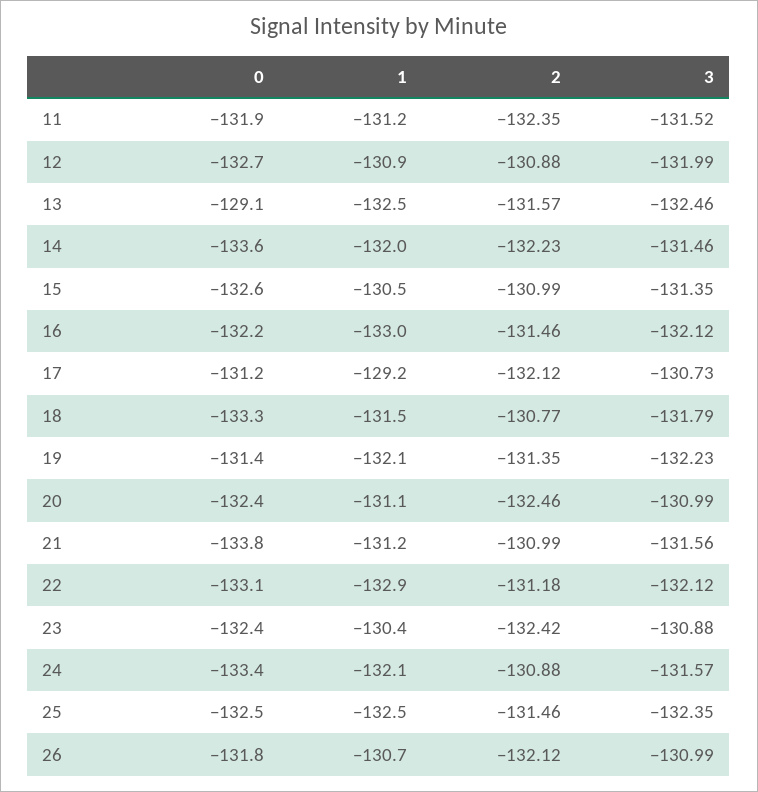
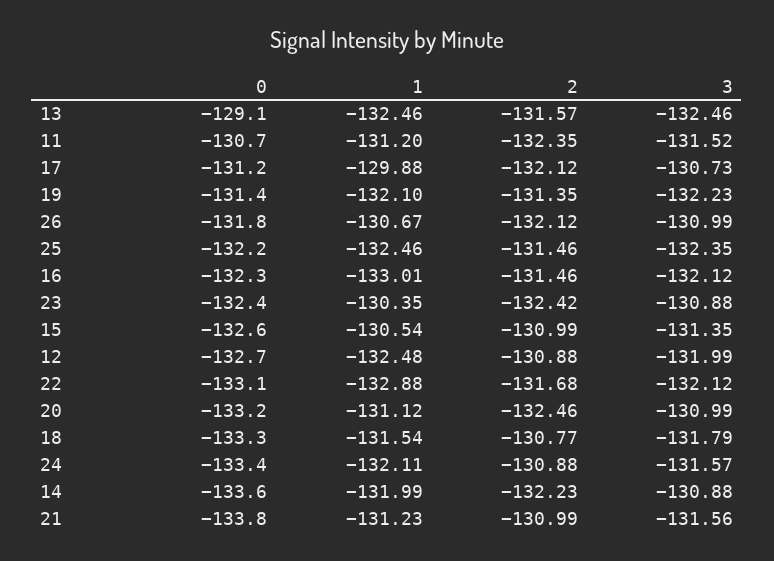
0, 11: -131.9 -> -130.7
1, 12: -130.9 -> -132.48
3, 14: -131.46 -> -130.88
0, 16: -132.2 -> -132.3
1, 17: -129.2 -> -129.88
0, 20: -132.4 -> -133.2
2, 22: -131.18 -> -131.68
0, 25: -132.5 -> -132.2

